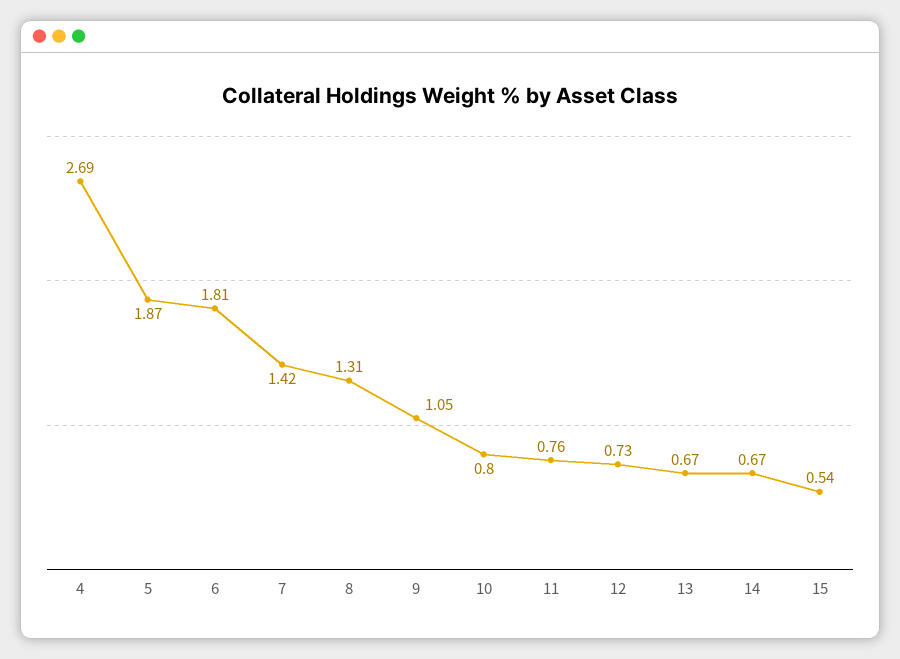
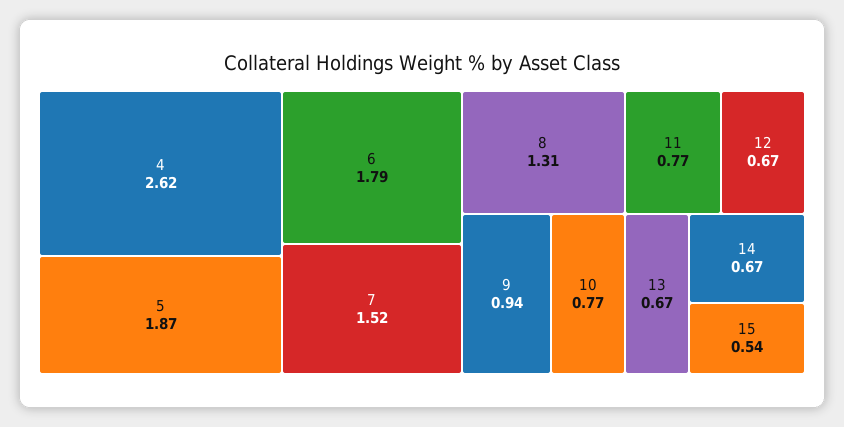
4: 2.69 -> 2.62
6: 1.81 -> 1.79
7: 1.42 -> 1.52
9: 1.05 -> 0.94
10: 0.8 -> 0.77
11: 0.76 -> 0.77
12: 0.73 -> 0.67

